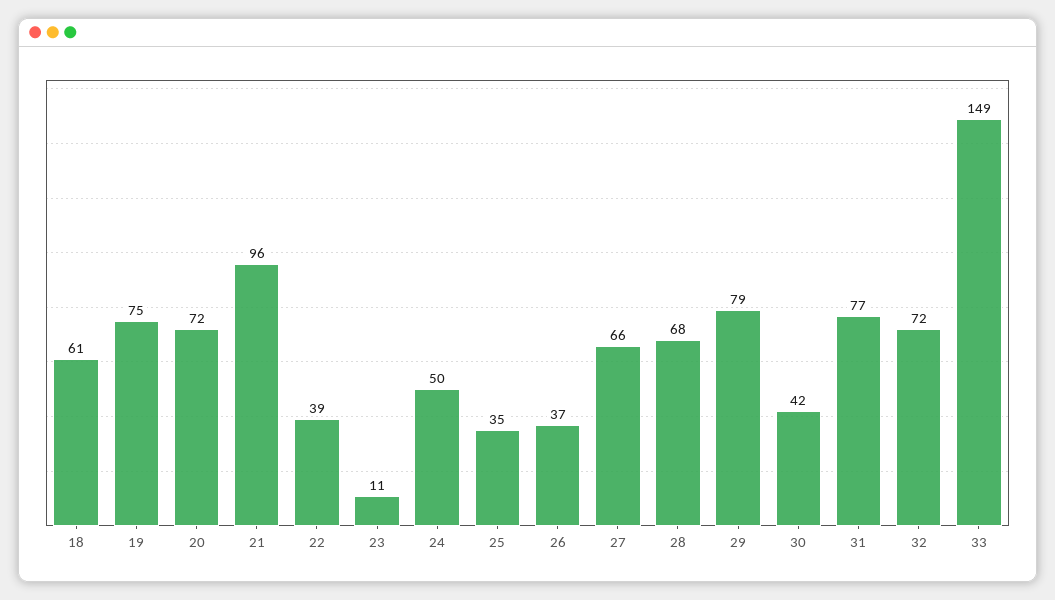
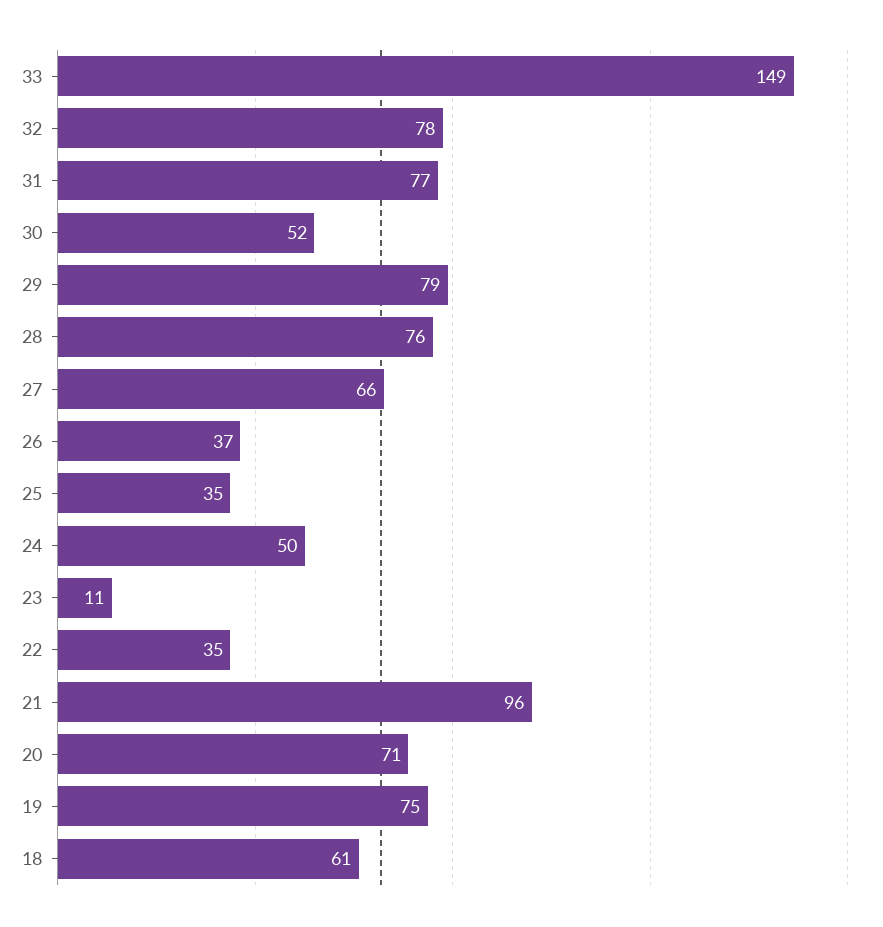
20: 72 -> 71
22: 39 -> 35
28: 68 -> 76
30: 42 -> 52
32: 72 -> 78

